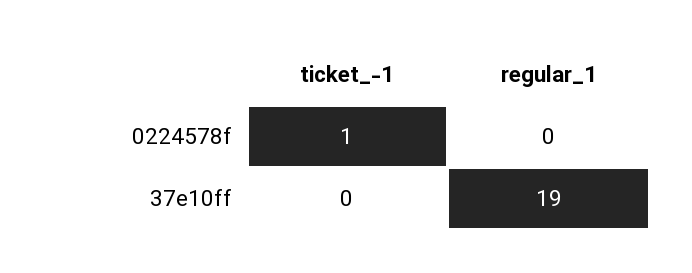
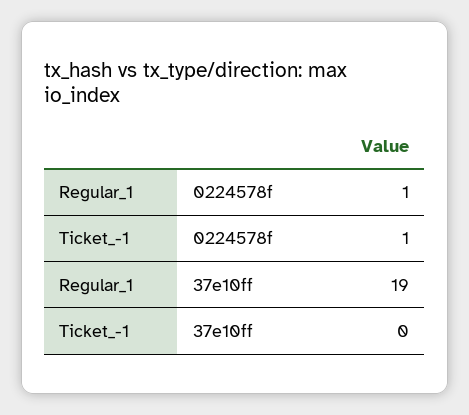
regular_1, 0224578f: 0 -> 1

